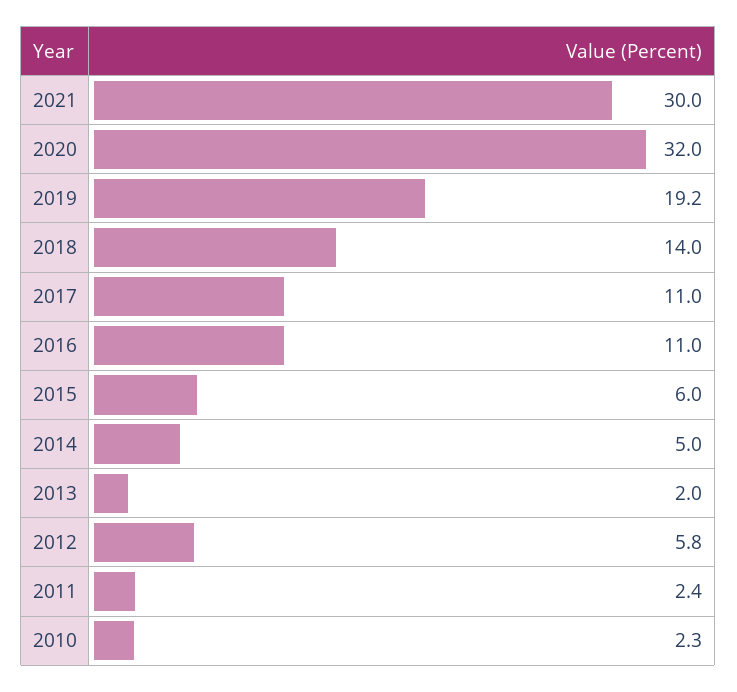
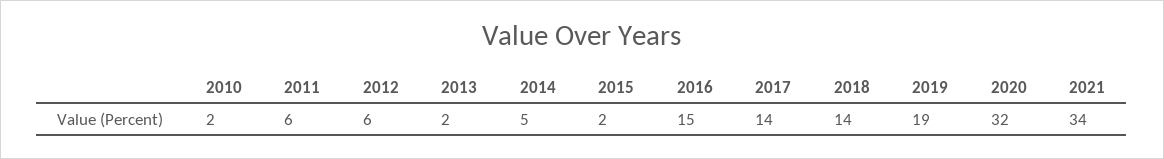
2021: 30 -> 34
2017: 11 -> 14
2016: 11 -> 15
2015: 6 -> 2
2011: 2.4 -> 6

